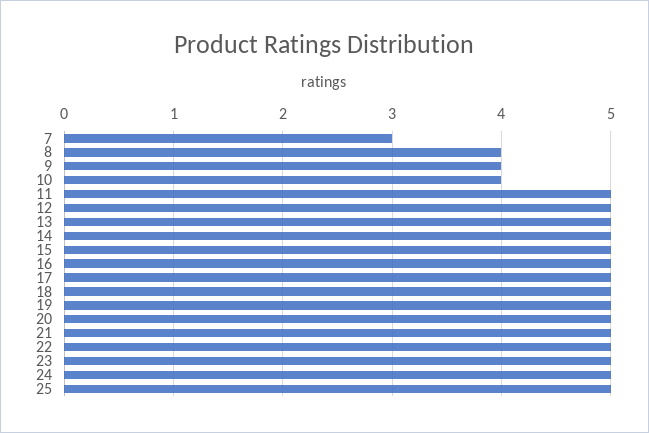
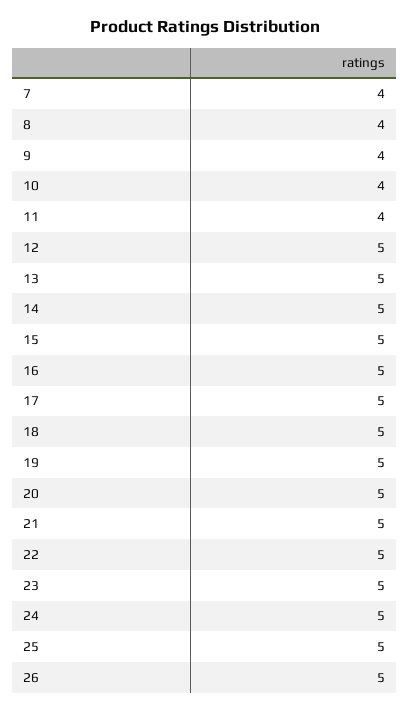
7: 3 -> 4
11: 5 -> 4
26: none -> 5

